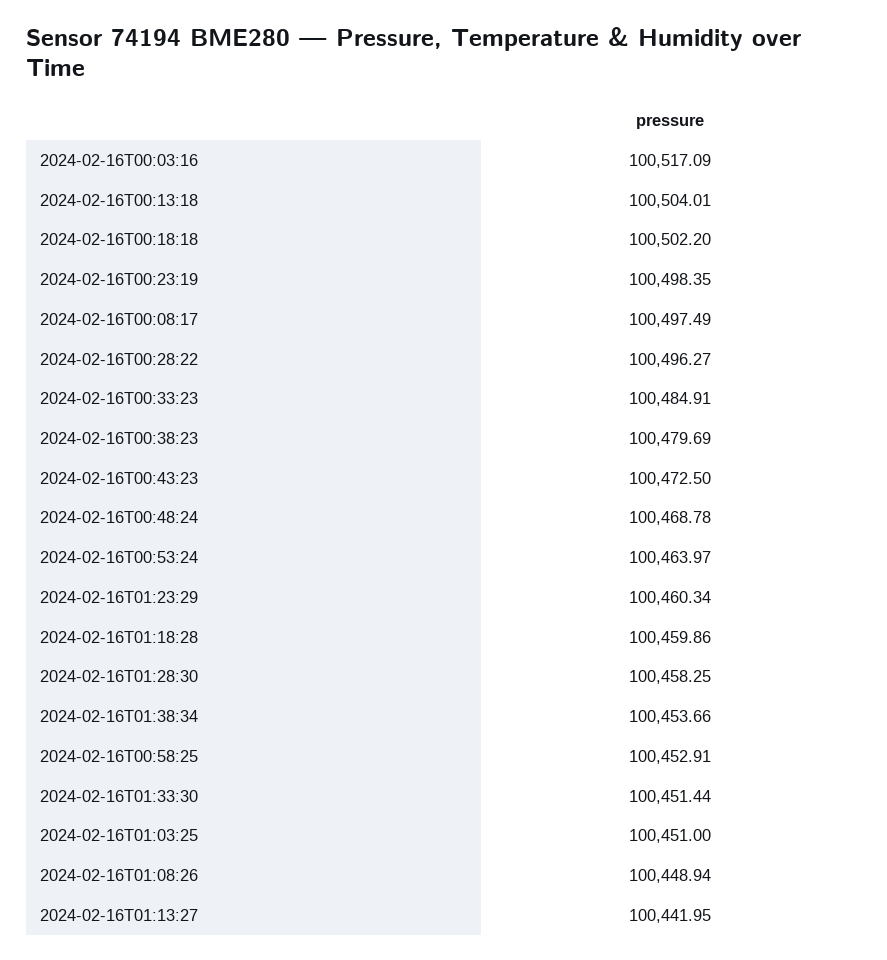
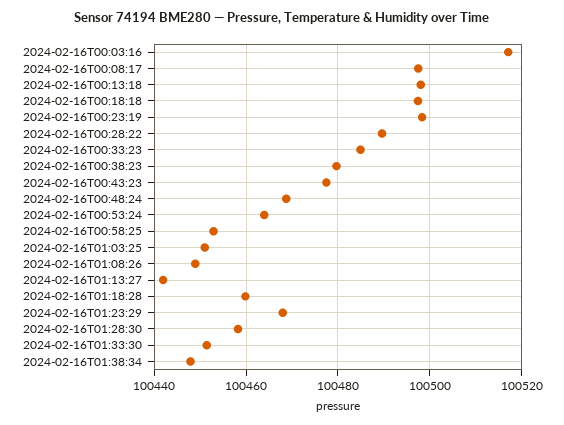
2024-02-16T00:13:18: 100504.01 -> 100498
2024-02-16T00:18:18: 100502.2 -> 100498
2024-02-16T00:28:22: 100496.27 -> 100490
2024-02-16T00:43:23: 100472.5 -> 100478
2024-02-16T01:23:29: 100460.34 -> 100468
2024-02-16T01:38:34: 100453.66 -> 100448

